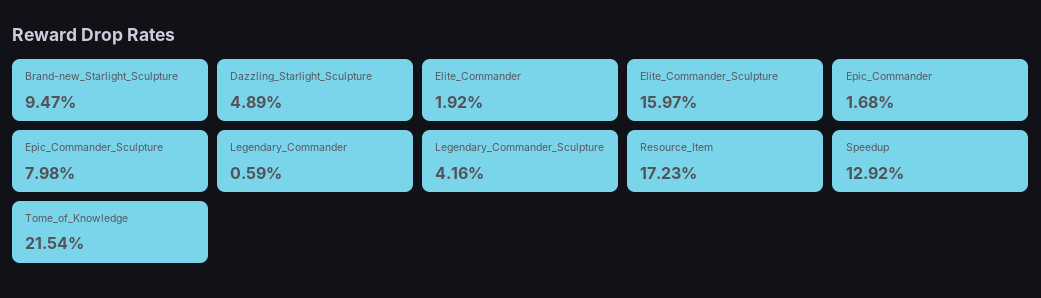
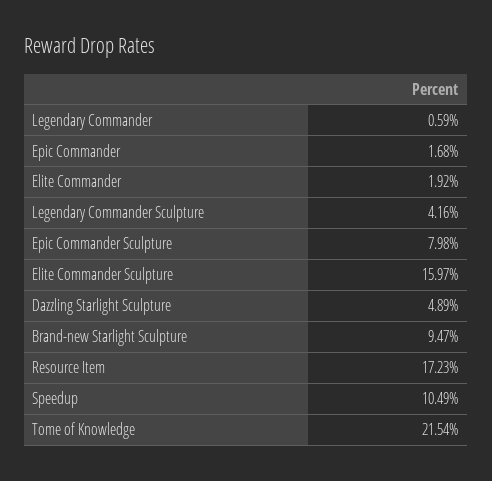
Speedup: 12.92 -> 10.49

